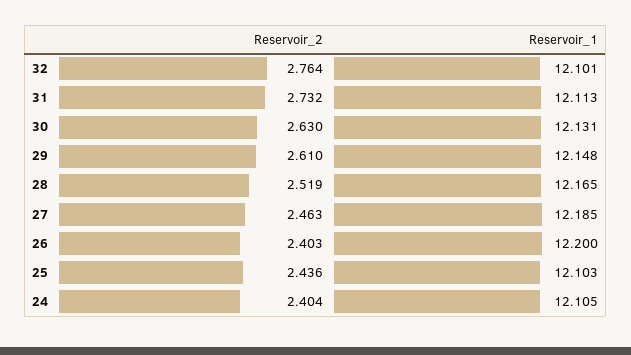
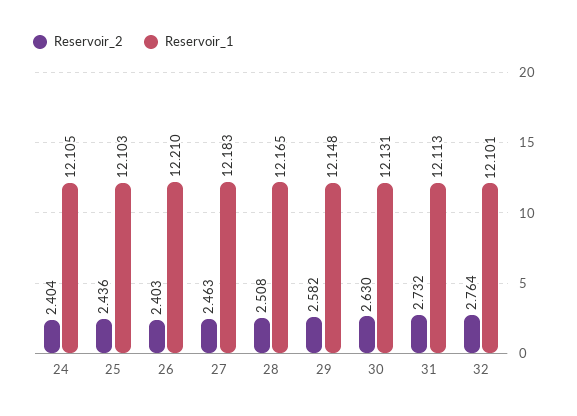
Reservoir_2, 29: 2.61 -> 2.582
Reservoir_2, 28: 2.519 -> 2.508
Reservoir_1, 27: 12.185 -> 12.183
Reservoir_1, 26: 12.2 -> 12.21

